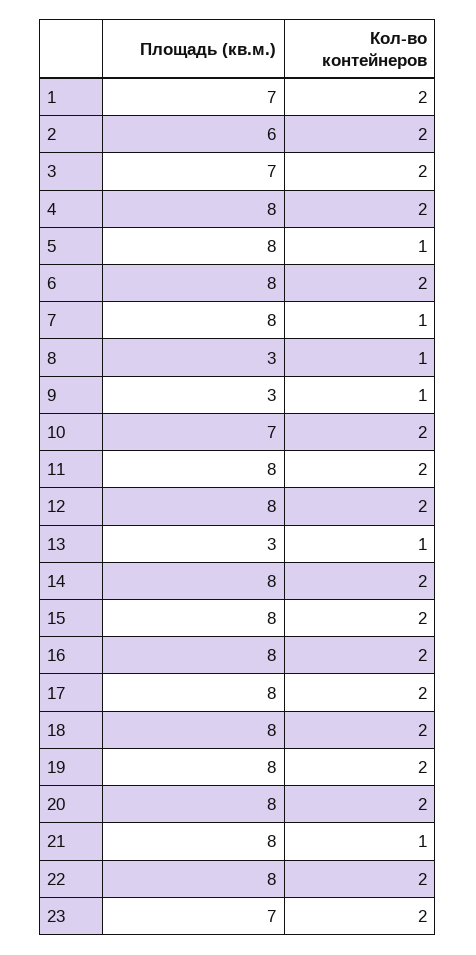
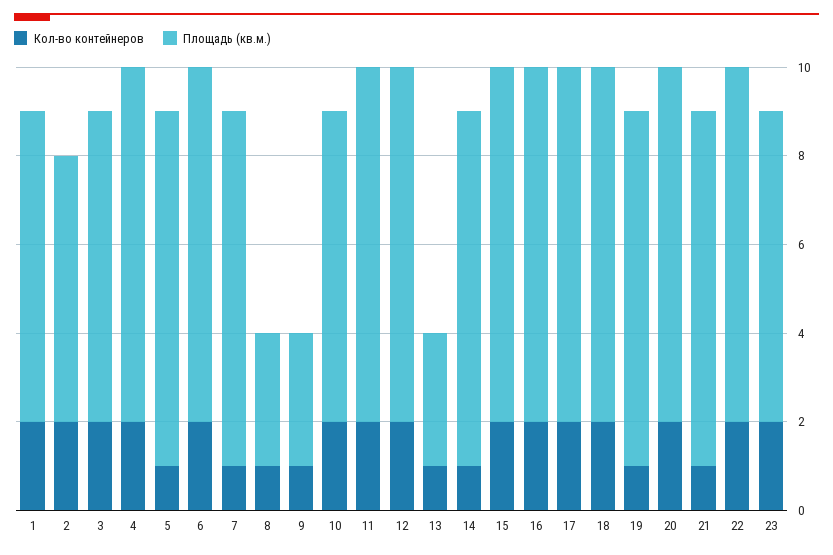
Кол-во контейнеров, 14: 2 -> 1
Кол-во контейнеров, 19: 2 -> 1

